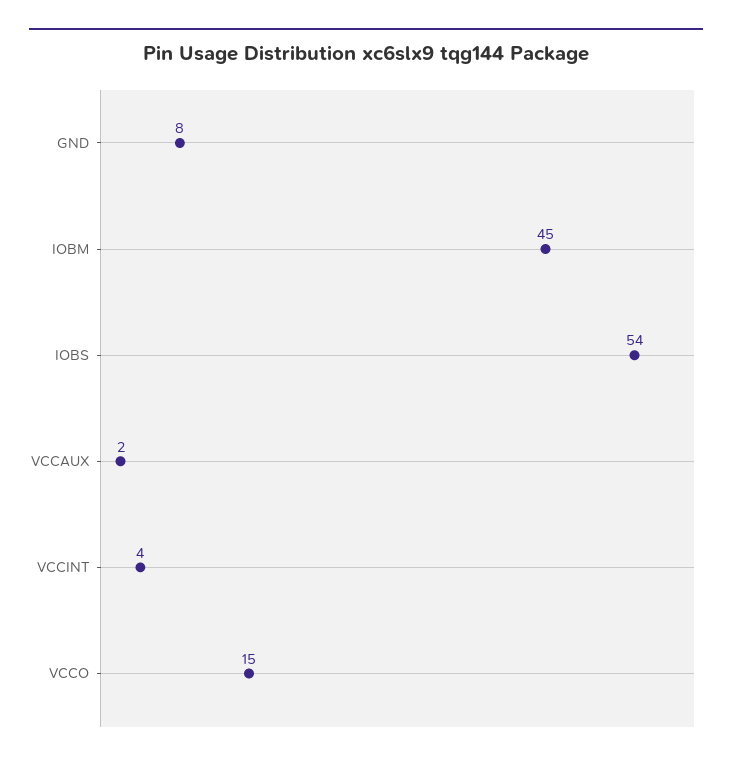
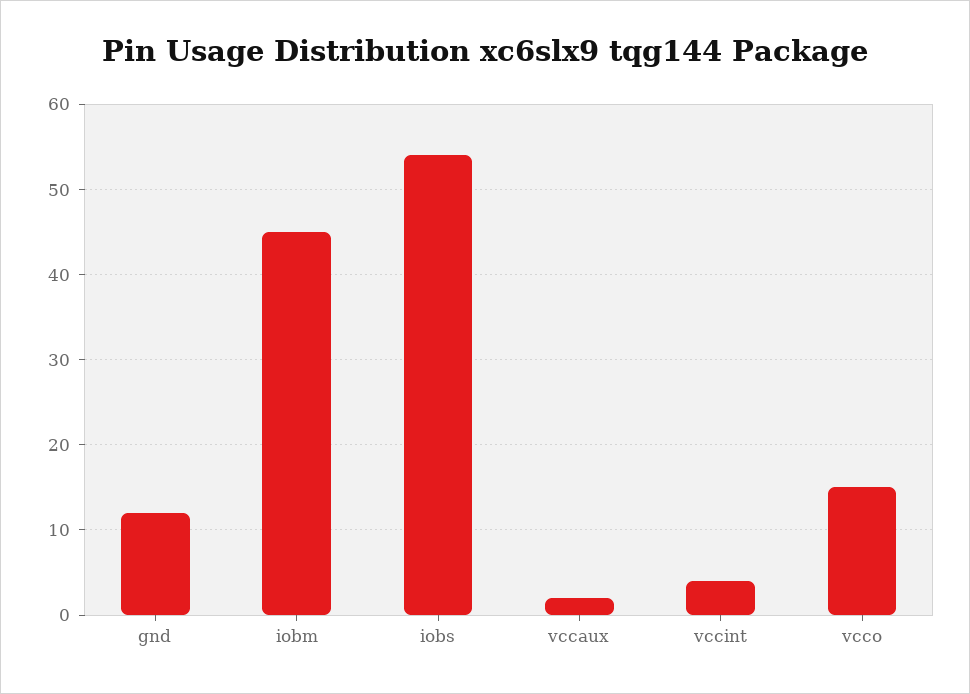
GND: 8 -> 12

